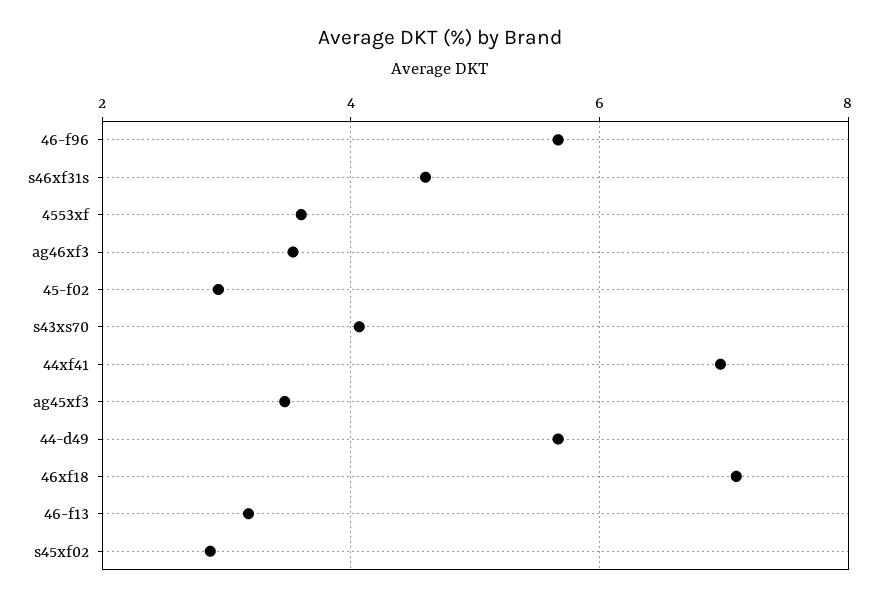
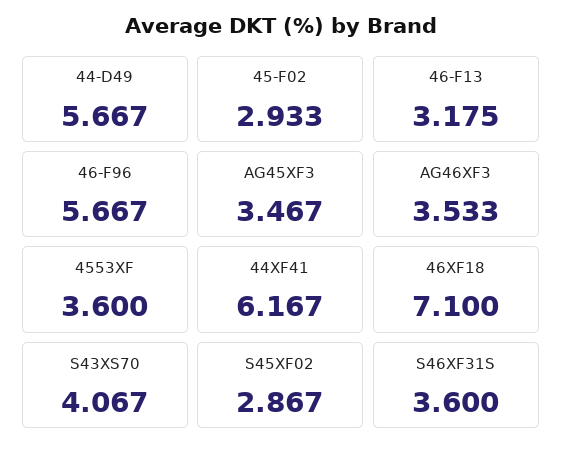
s46xf31s: 4.6 -> 3.6
44xf41: 7 -> 6.167

